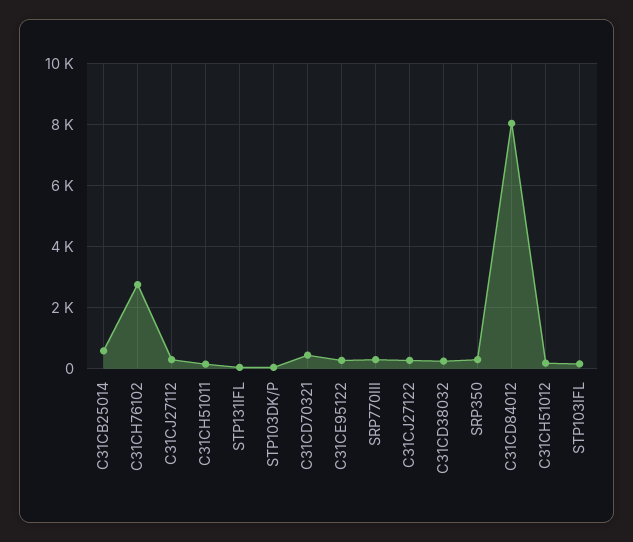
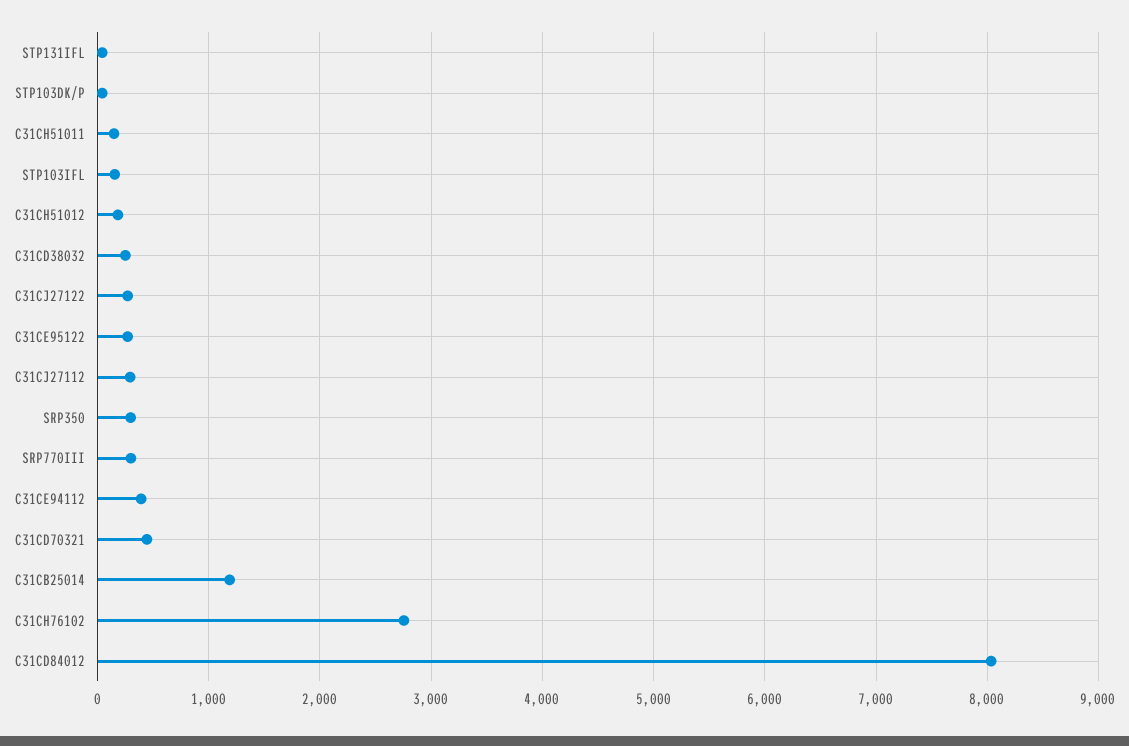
C31CB25014: 600 -> 1200
C31CE94112: none -> 400

